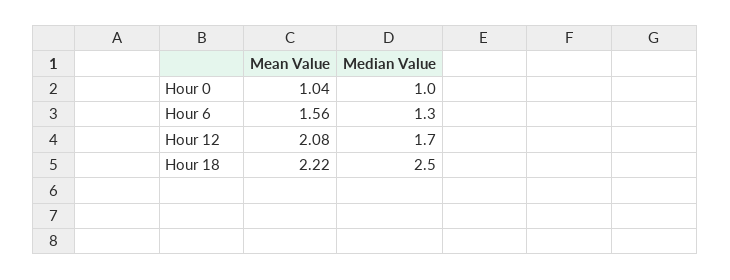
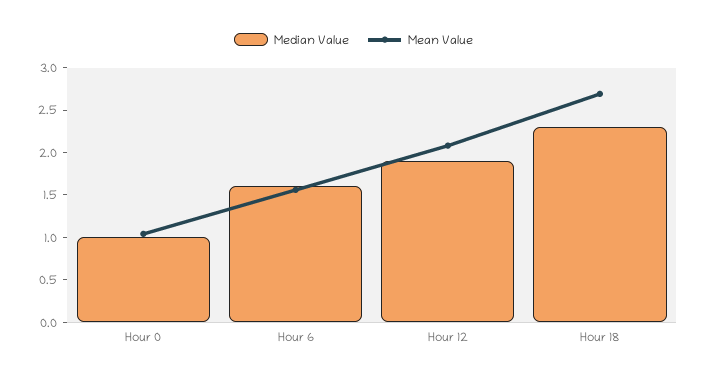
Median Value, Hour 6: 1.3 -> 1.6
Median Value, Hour 12: 1.7 -> 1.9
Mean Value, Hour 18: 2.22 -> 2.7
Median Value, Hour 18: 2.5 -> 2.3

